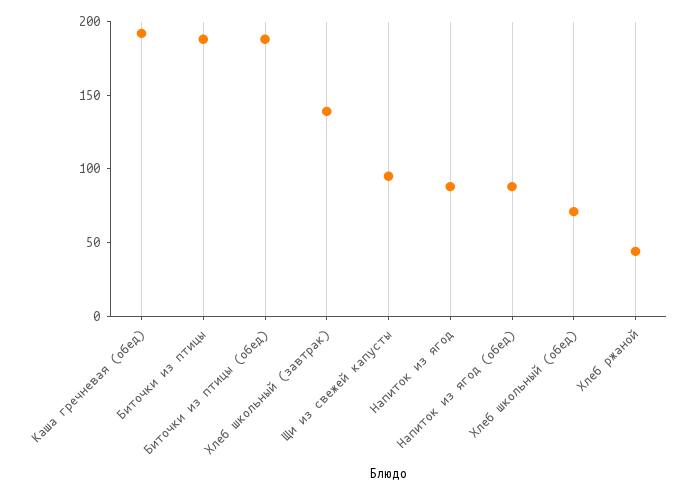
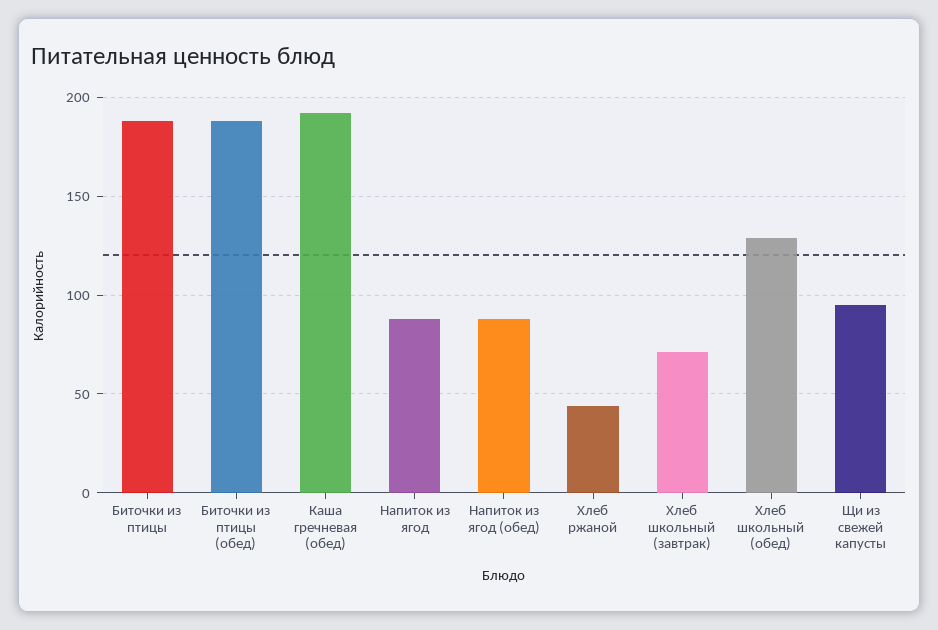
Хлеб школьный (завтрак): 140 -> 70
Хлеб школьный (обед): 70 -> 130

